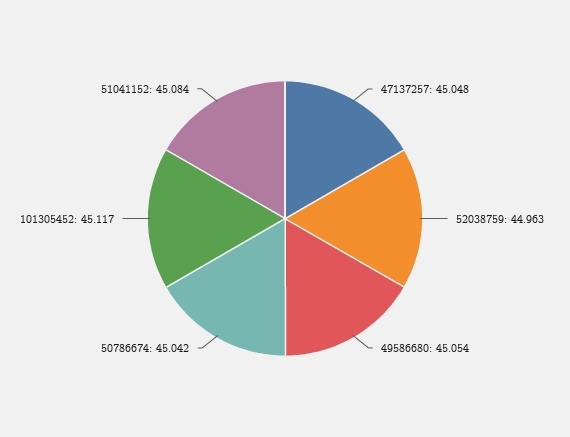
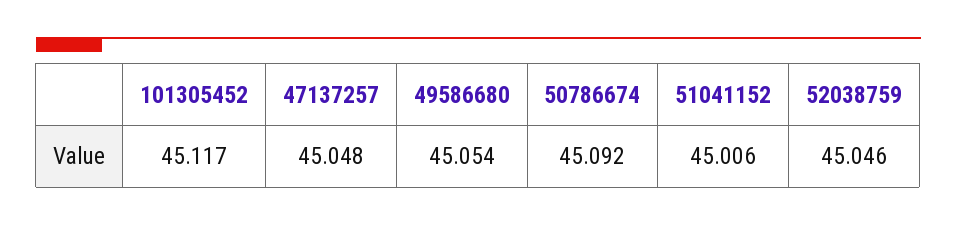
52038759: 44.963 -> 45.046
50786674: 45.042 -> 45.092
51041152: 45.084 -> 45.006

